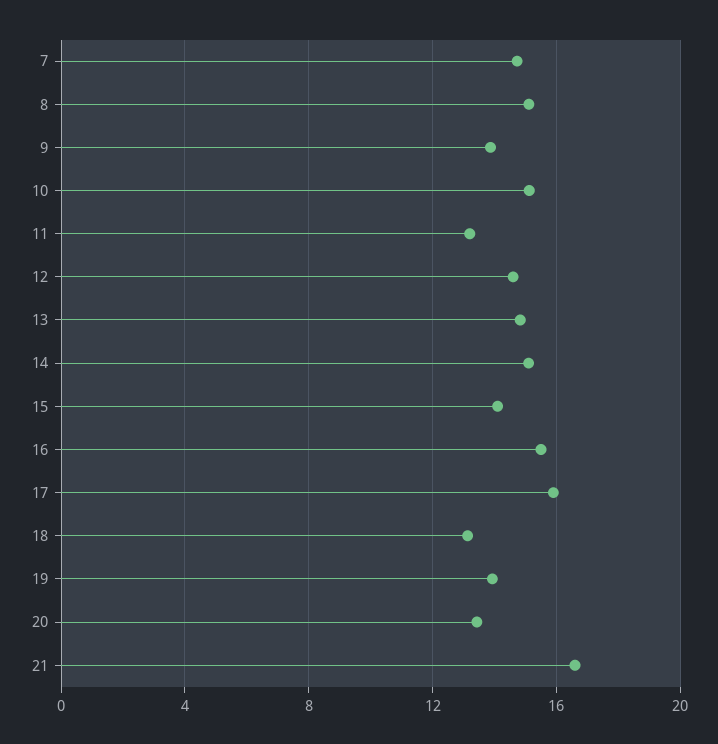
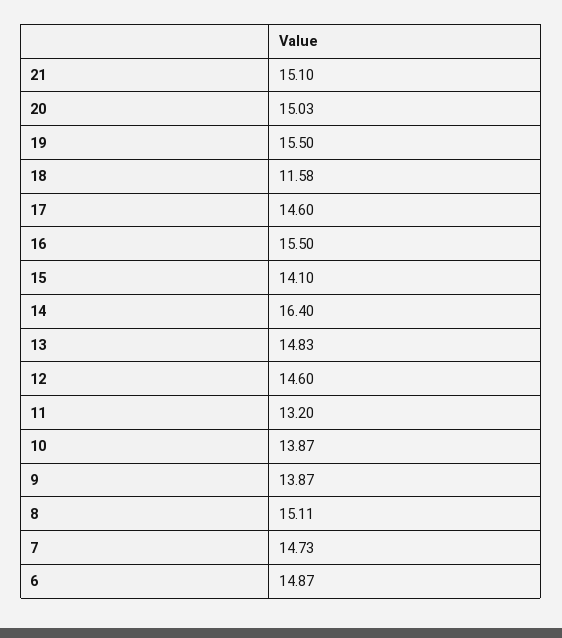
10: 15 -> 13.87
14: 15 -> 16.4
17: 16 -> 14.6
18: 13 -> 11.58
19: 14 -> 15.5
20: 13.5 -> 15.03
21: 16.5 -> 15.1
6: none -> 14.87

